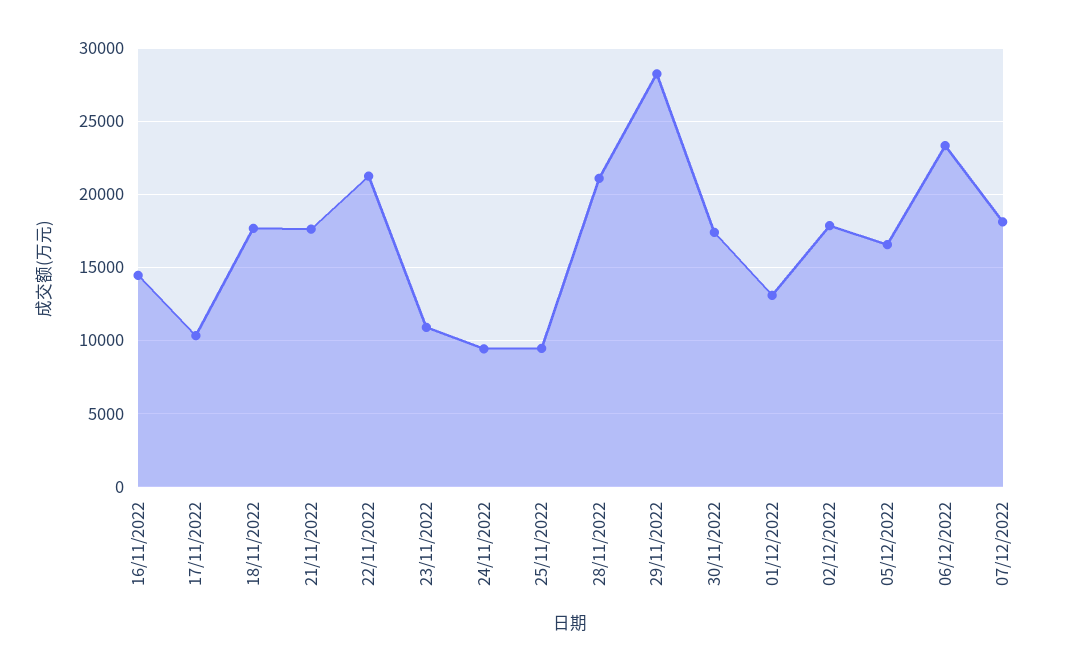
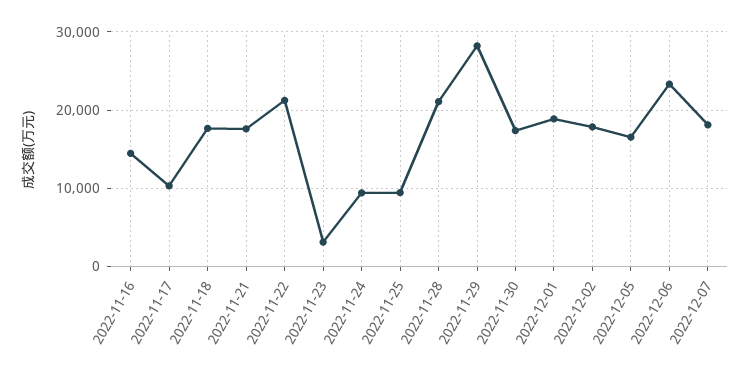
23/11/2022: 11000 -> 3000
01/12/2022: 13000 -> 19000

